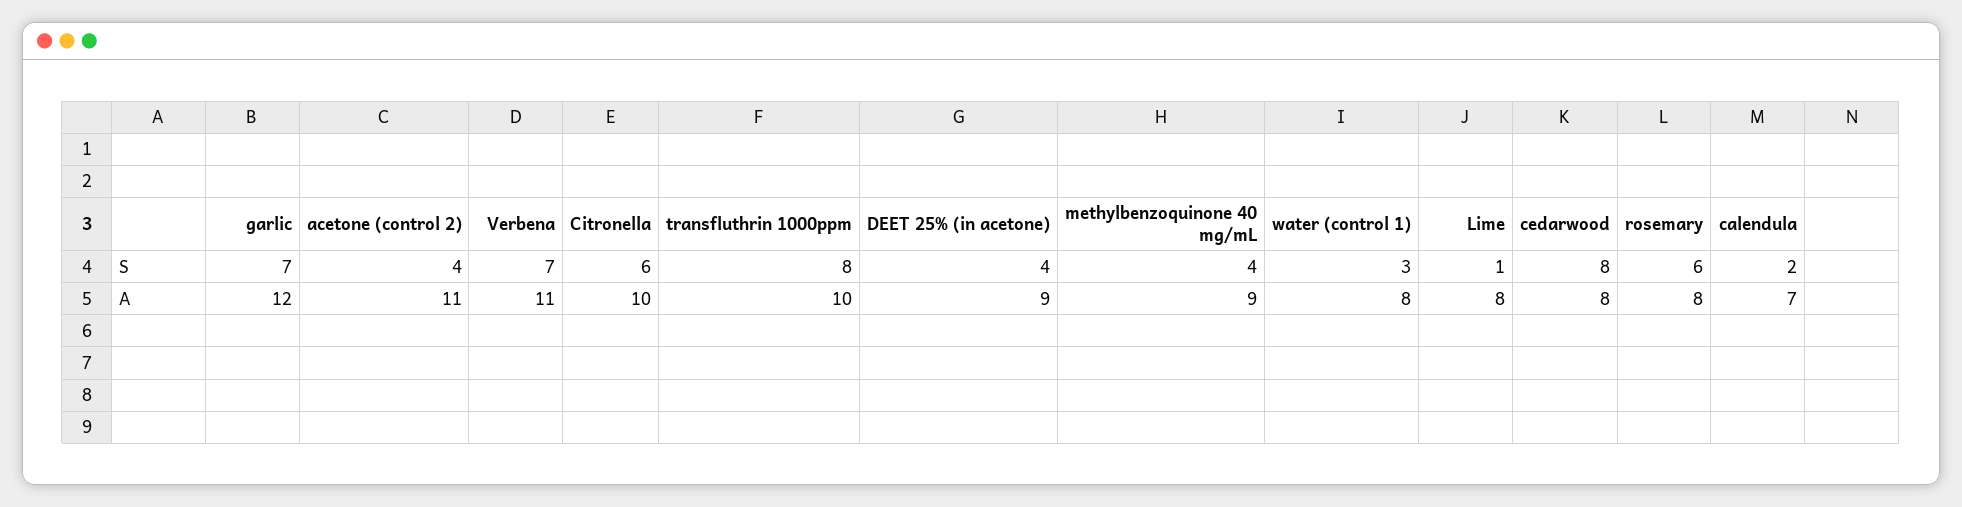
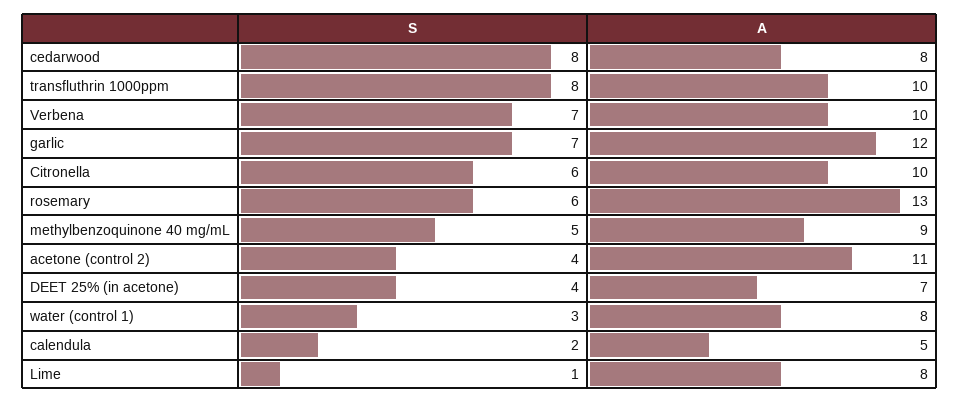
methylbenzoquinone 40 mg/mL, S: 4 -> 5
Verbena, A: 11 -> 10
DEET 25% (in acetone), A: 9 -> 7
rosemary, A: 8 -> 13
calendula, A: 7 -> 5

